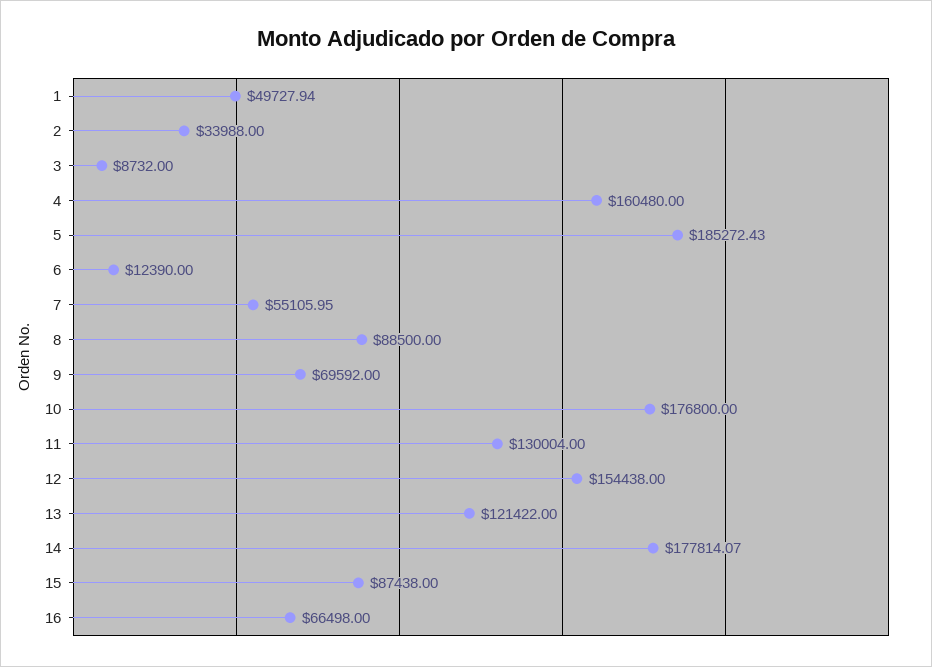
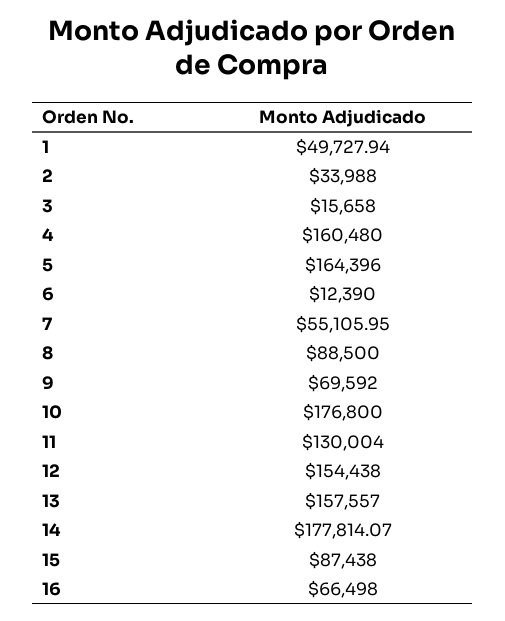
3: 8732 -> 15658
5: 185272.43 -> 164396
13: 121422 -> 157557

